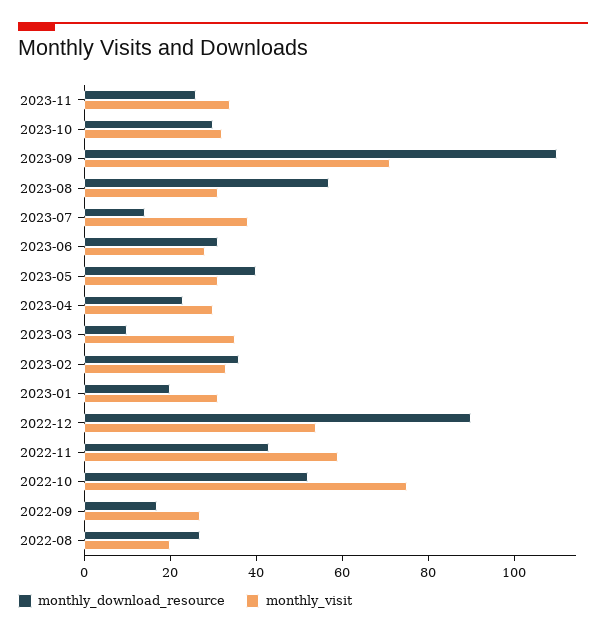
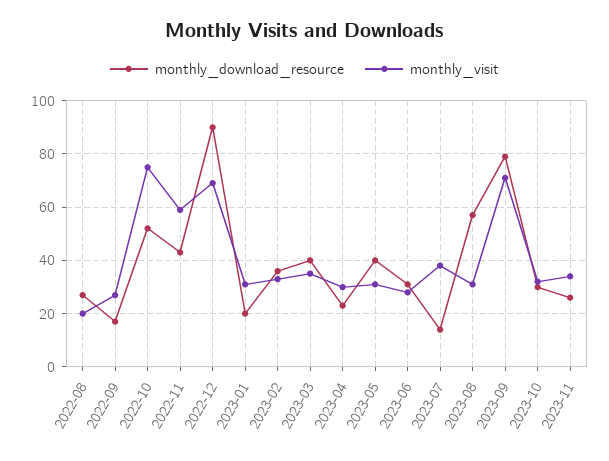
monthly_download_resource, 2023-09: 110 -> 80
monthly_download_resource, 2023-03: 10 -> 40
monthly_visit, 2022-12: 55 -> 70

